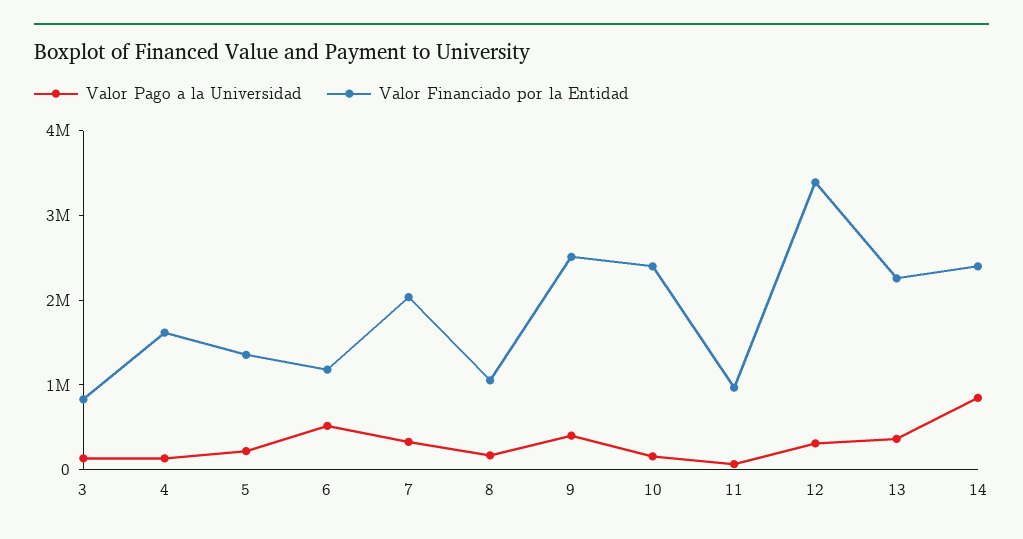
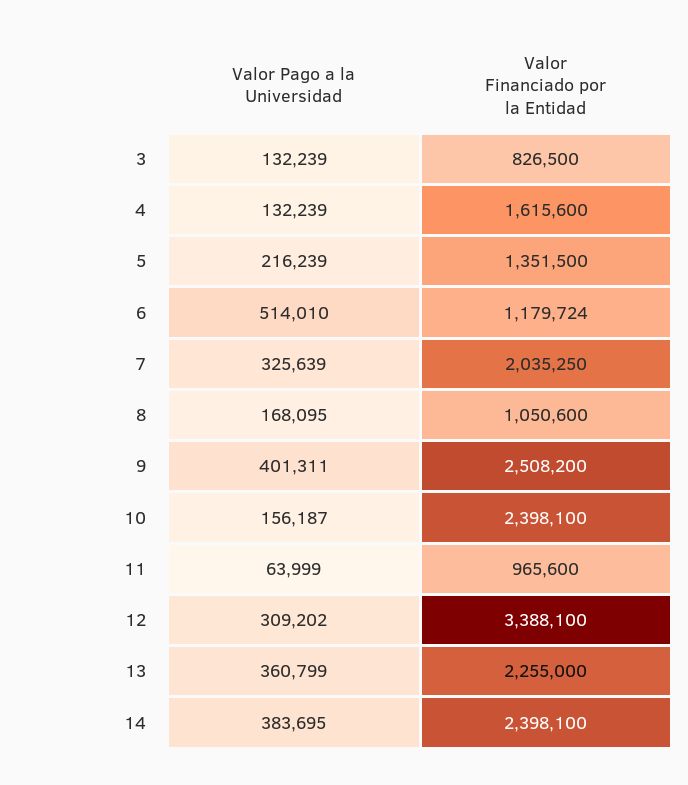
Valor Pago a la Universidad, 14: 800000 -> 383695

